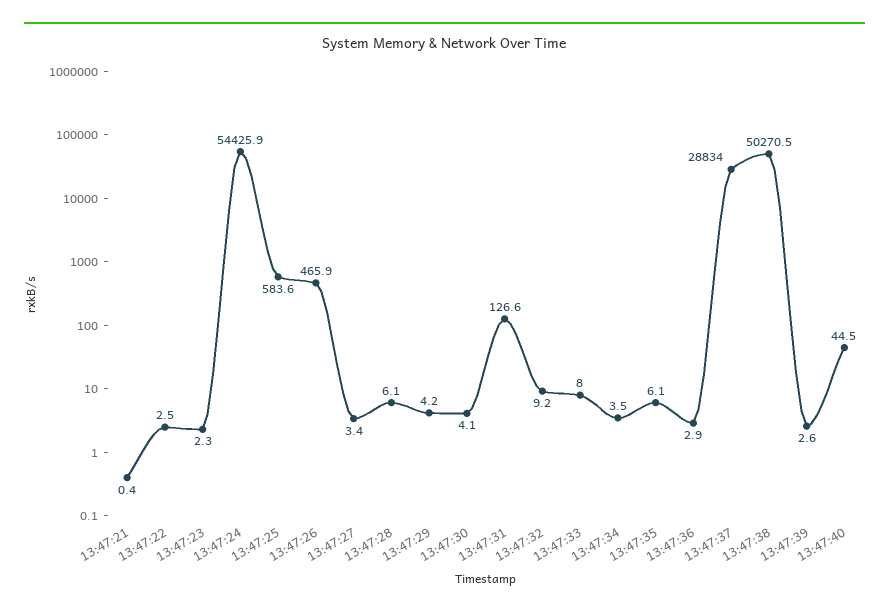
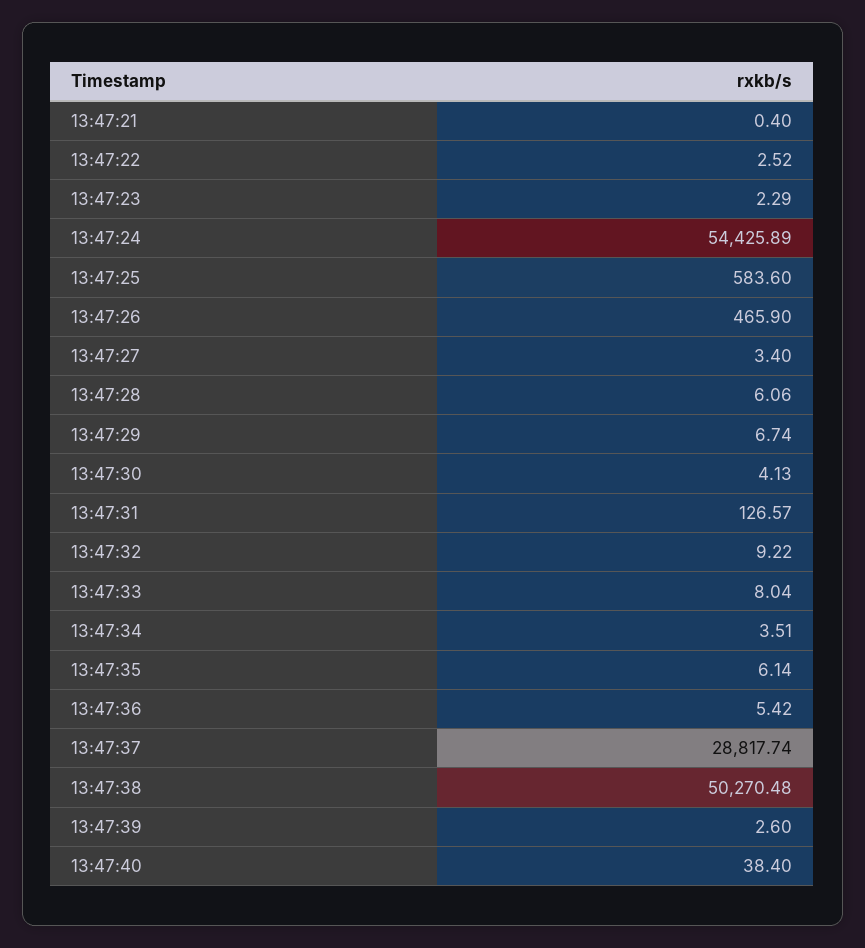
13:47:29: 4.2 -> 6.74
13:47:36: 2.9 -> 5.42
13:47:37: 28834 -> 28817.74
13:47:40: 44.5 -> 38.4

